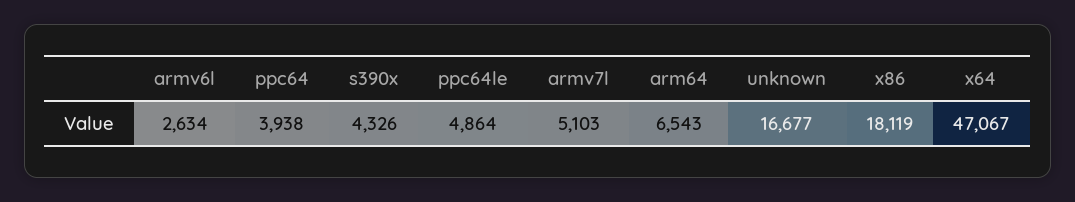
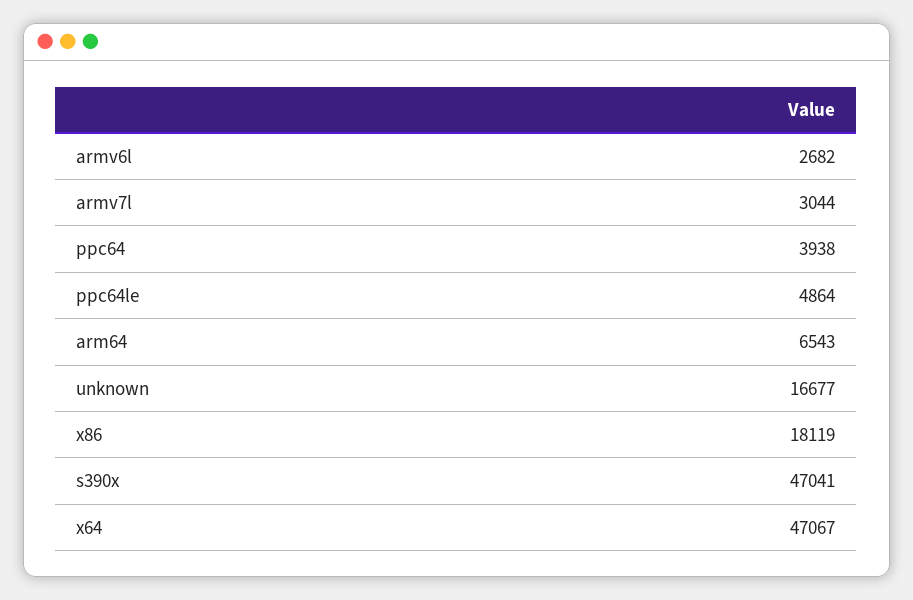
armv6l: 2634 -> 2682
s390x: 4326 -> 47041
armv7l: 5103 -> 3044

